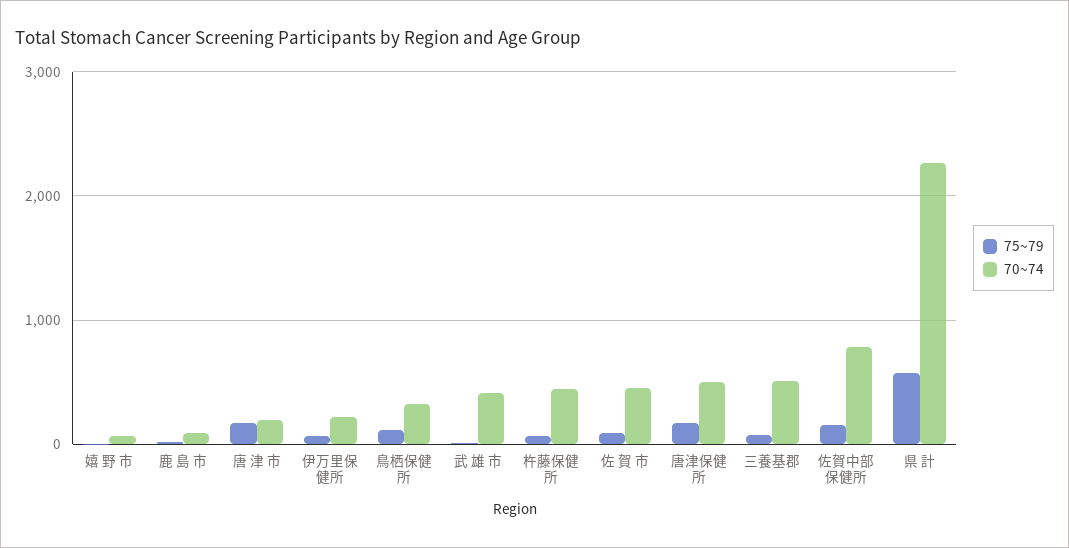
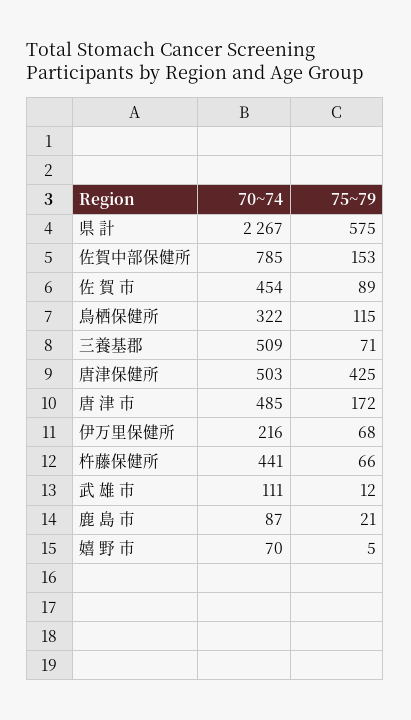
70~74, 唐 津 市: 200 -> 485
70~74, 武 雄 市: 400 -> 111
75~79, 唐津保健所: 200 -> 425

